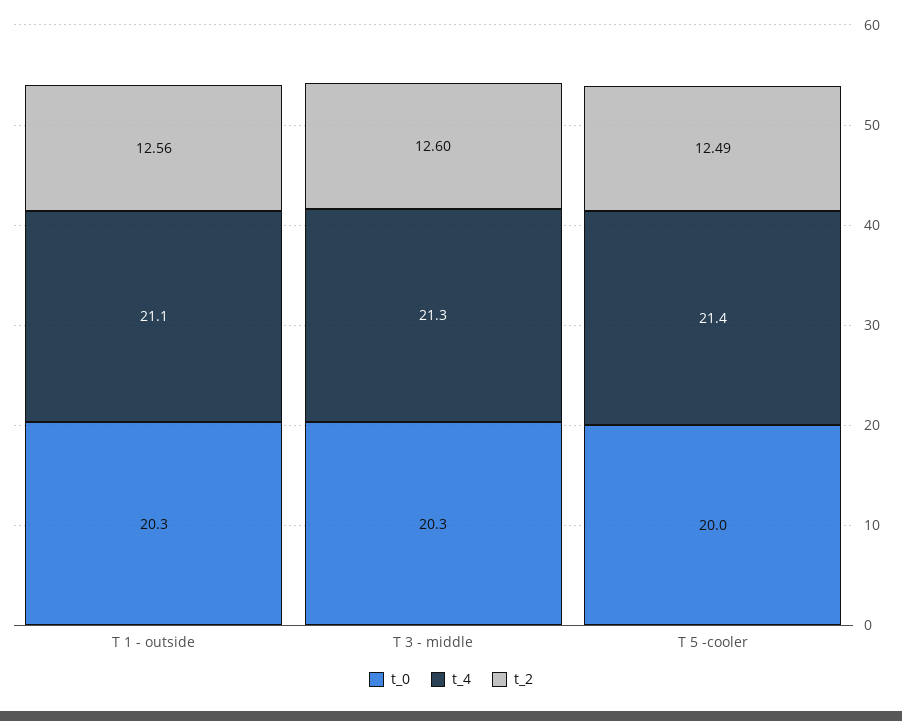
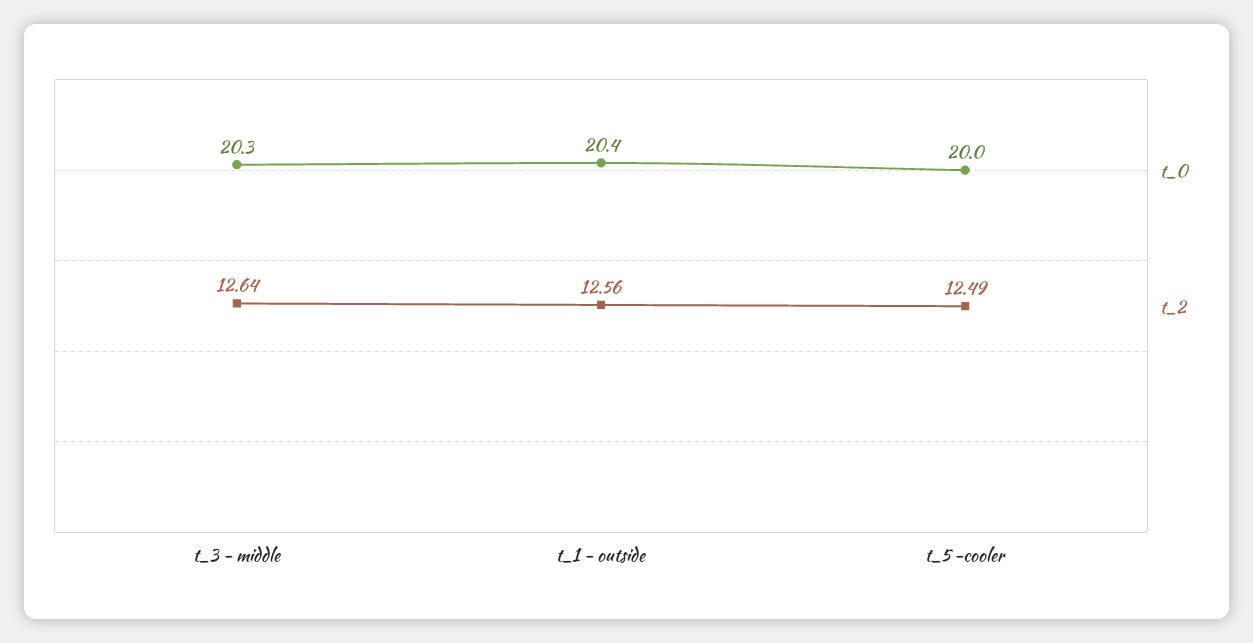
t_0, T 1 - outside: 20.3 -> 20.4
t_4, T 1 - outside: 21.1 -> none
t_4, T 3 - middle: 21.3 -> none
t_2, T 3 - middle: 12.6 -> 12.64
t_4, T 5 -cooler: 21.4 -> none

